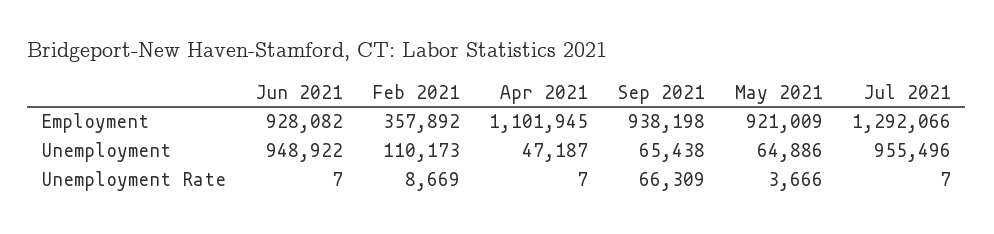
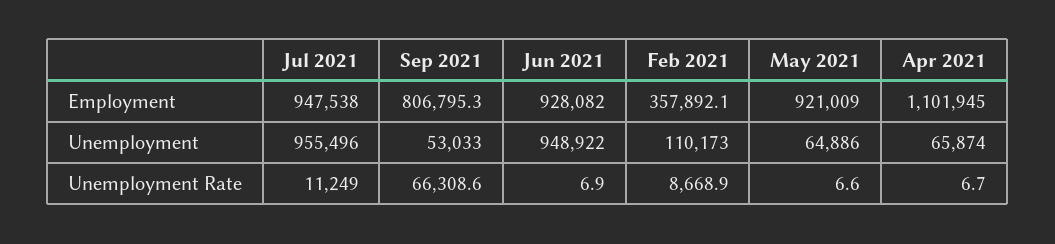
Sep 2021, Employment: 938198 -> 806795.3
Jul 2021, Employment: 1292066 -> 947538
Apr 2021, Unemployment: 47187 -> 65874
Sep 2021, Unemployment: 65438 -> 53033
May 2021, Unemployment Rate: 3666 -> 6.6
Jul 2021, Unemployment Rate: 7 -> 11249

